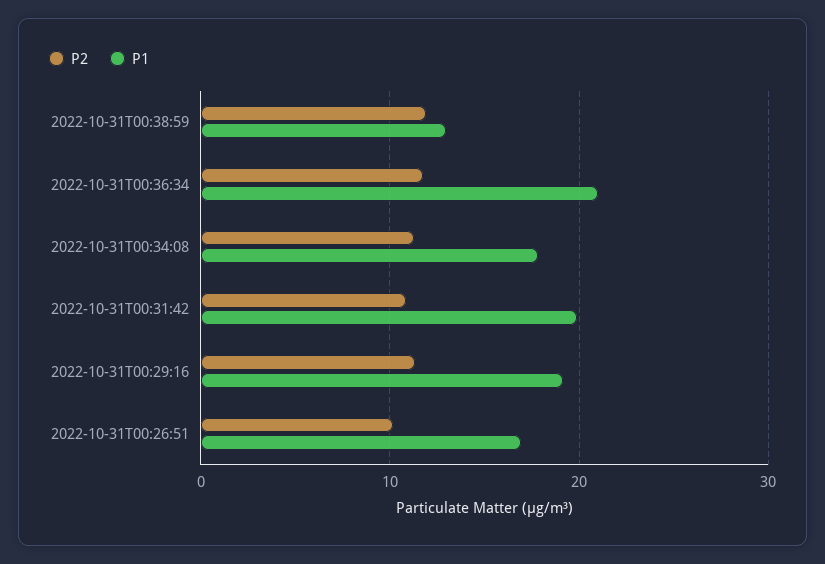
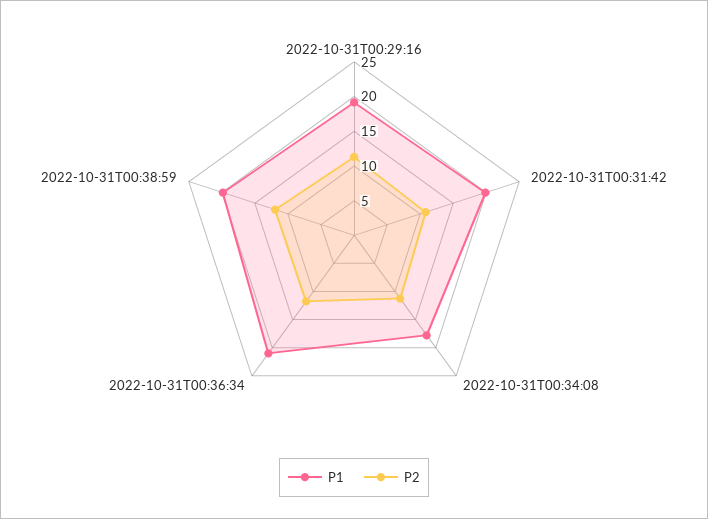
P1, 2022-10-31T00:38:59: 13 -> 20
P2, 2022-10-31T00:26:51: 10 -> none
P1, 2022-10-31T00:26:51: 17 -> none

